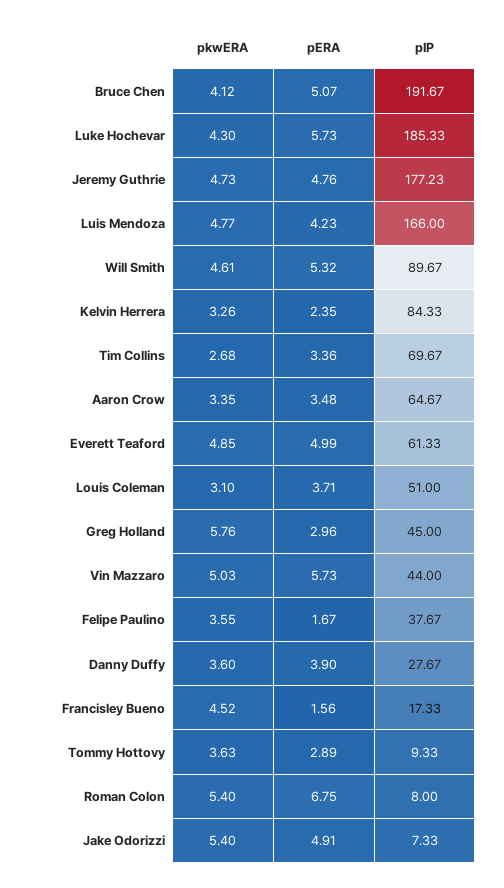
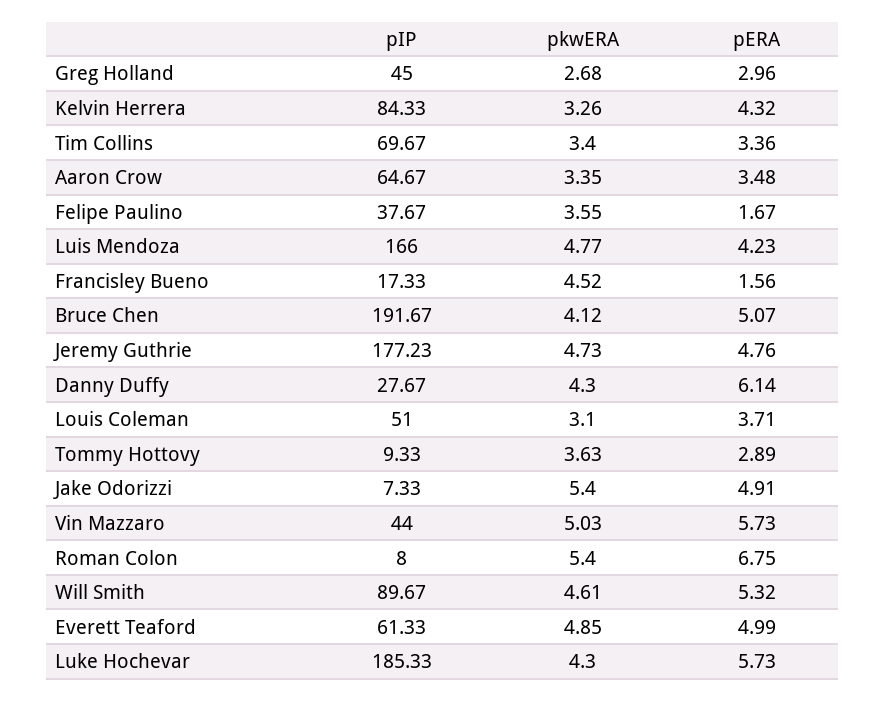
pERA, Kelvin Herrera: 2.35 -> 4.32
pkwERA, Tim Collins: 2.68 -> 3.4
pkwERA, Greg Holland: 5.76 -> 2.68
pkwERA, Danny Duffy: 3.6 -> 4.3
pERA, Danny Duffy: 3.9 -> 6.14

